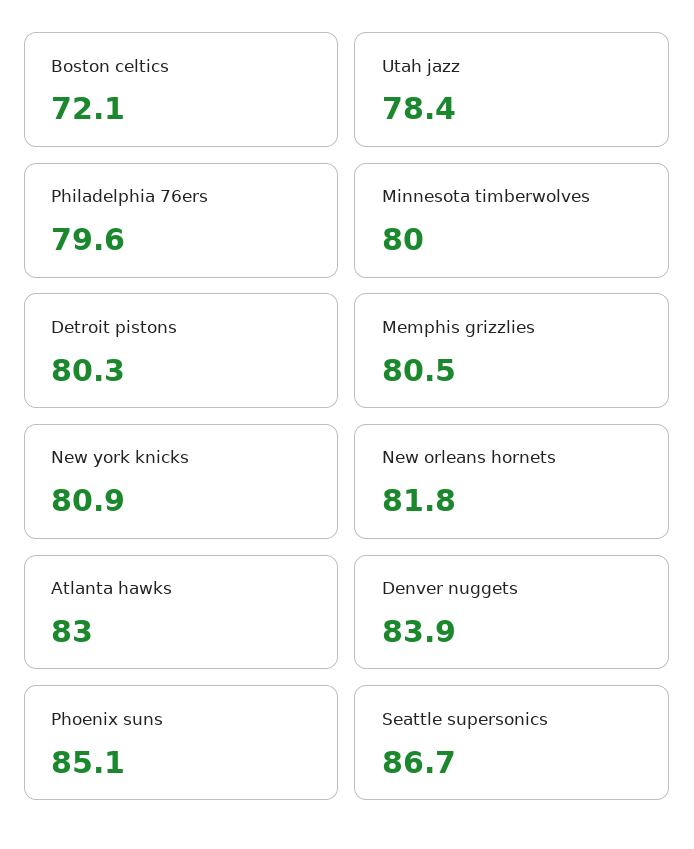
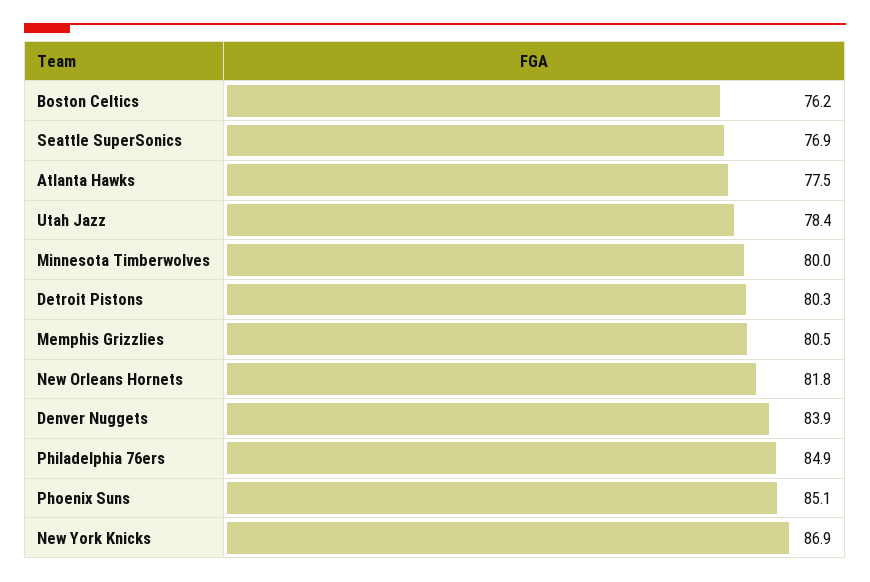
Boston celtics: 72.1 -> 76.2
Philadelphia 76ers: 79.6 -> 84.9
New york knicks: 80.9 -> 86.9
Atlanta hawks: 83 -> 77.5
Seattle supersonics: 86.7 -> 76.9

